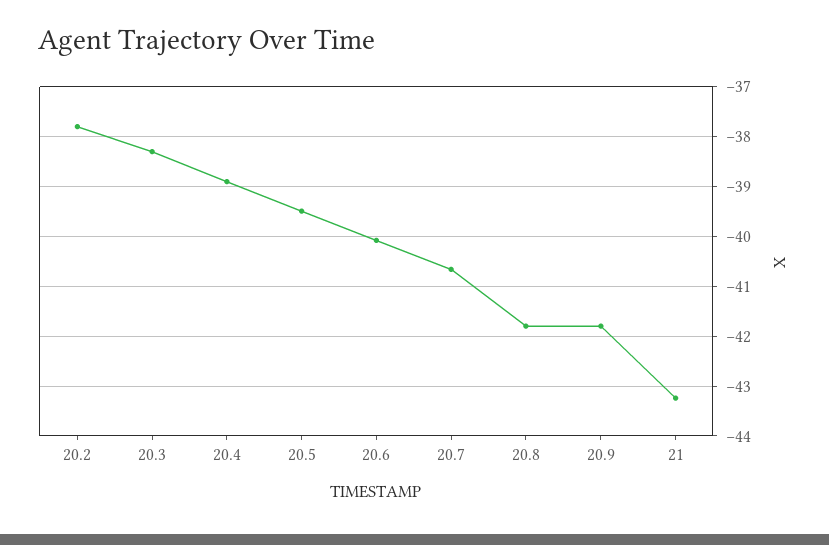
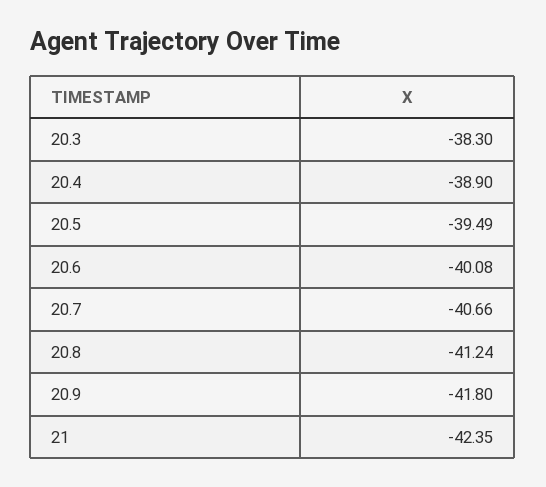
20.2: -37.8 -> none
20.8: -41.8 -> -41.24
21: -43.2 -> -42.35

